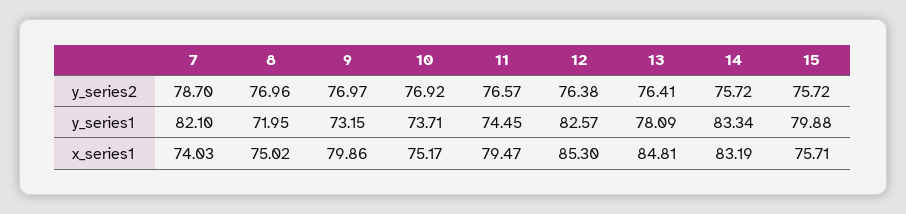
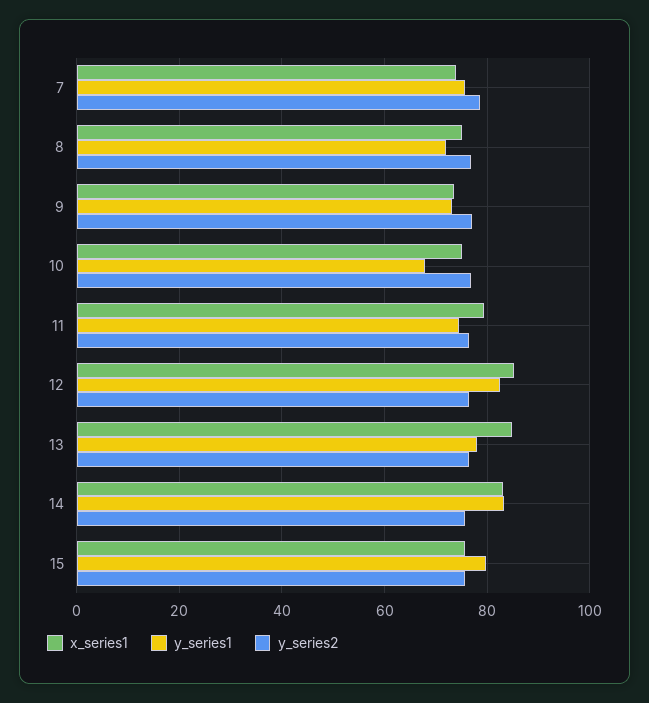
y_series1, 7: 82.1 -> 76
y_series1, 10: 73.71 -> 68
x_series1, 9: 79.86 -> 74

